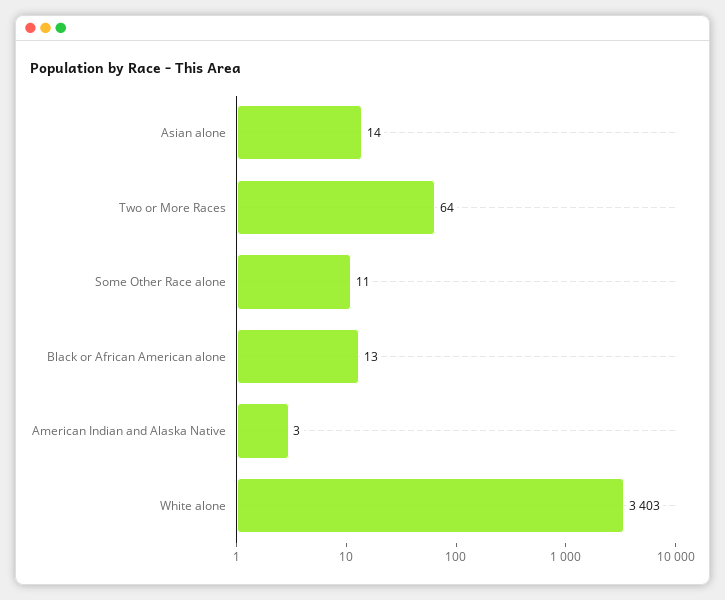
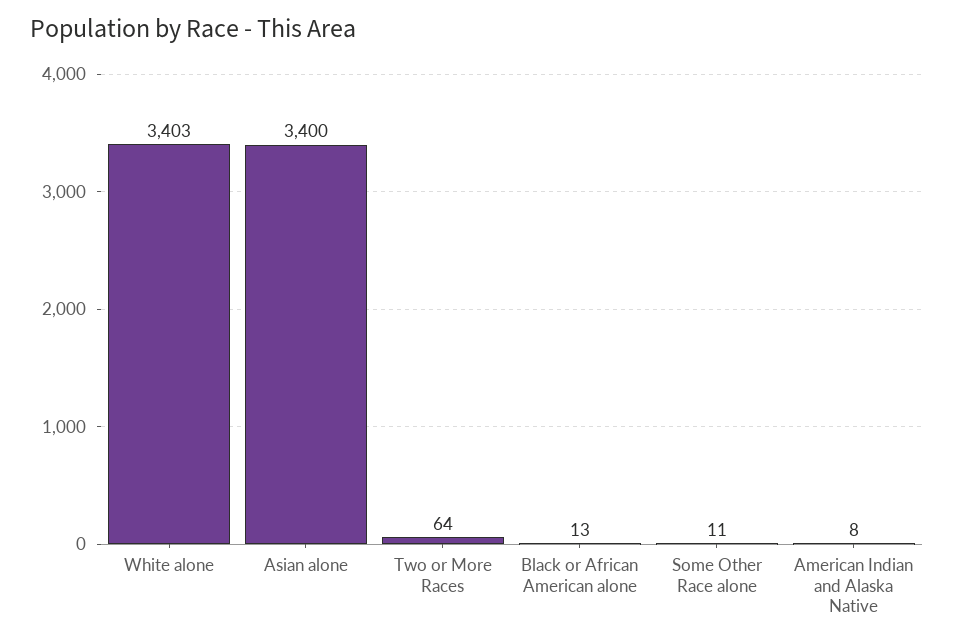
Asian alone: 14 -> 3400
American Indian and Alaska Native: 3 -> 8

